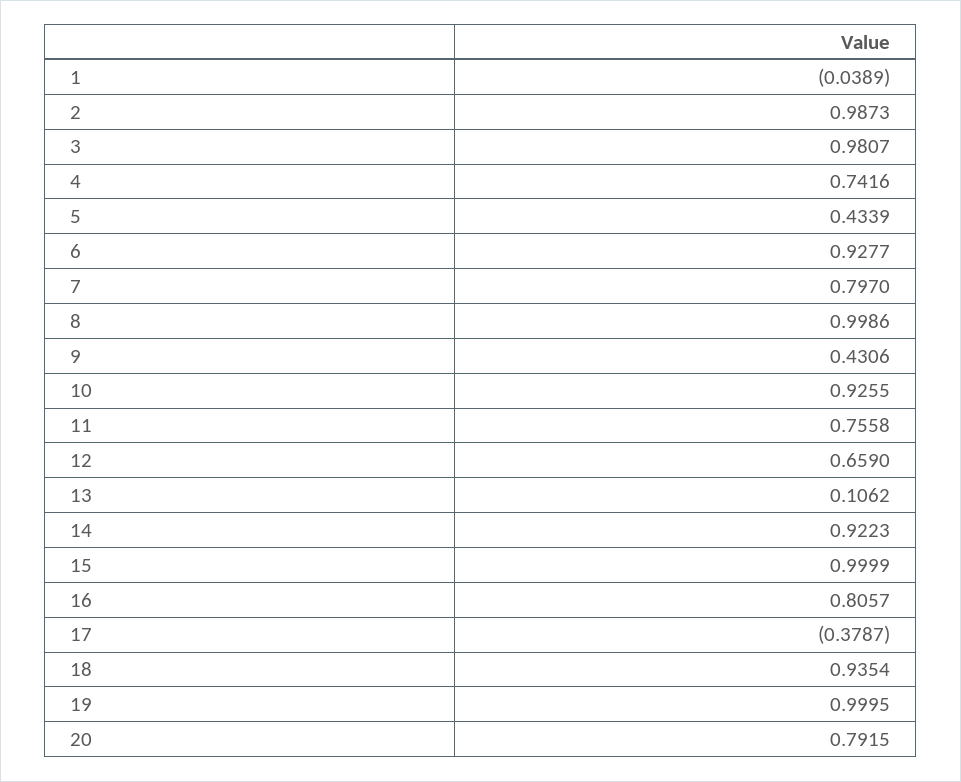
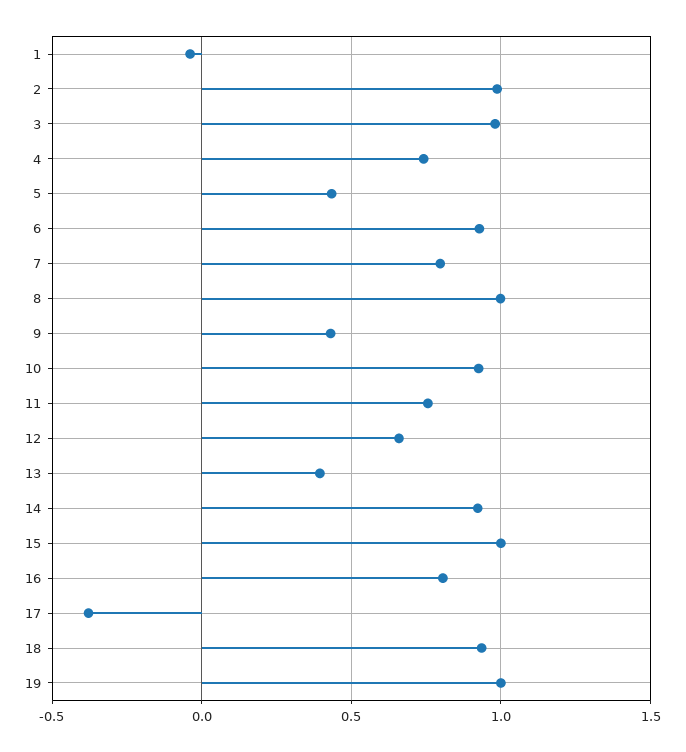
13: 0.1062 -> 0.4
20: 0.7915 -> none

